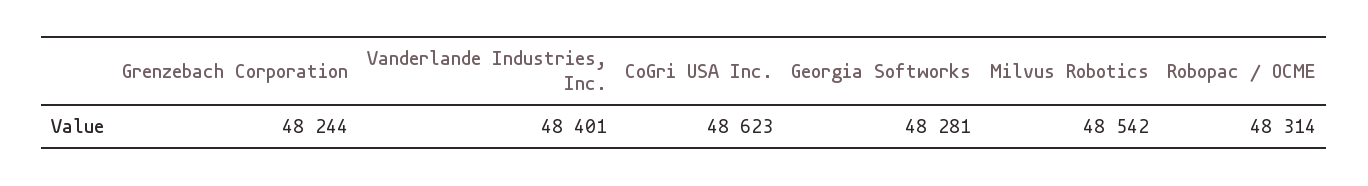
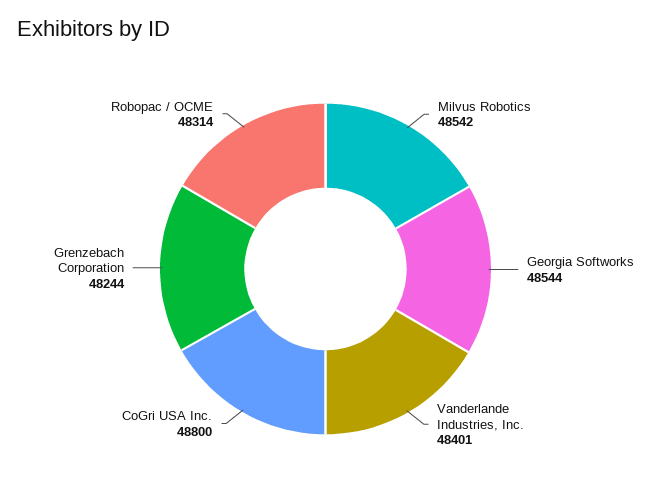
CoGri USA Inc.: 48623 -> 48800
Georgia Softworks: 48281 -> 48544

